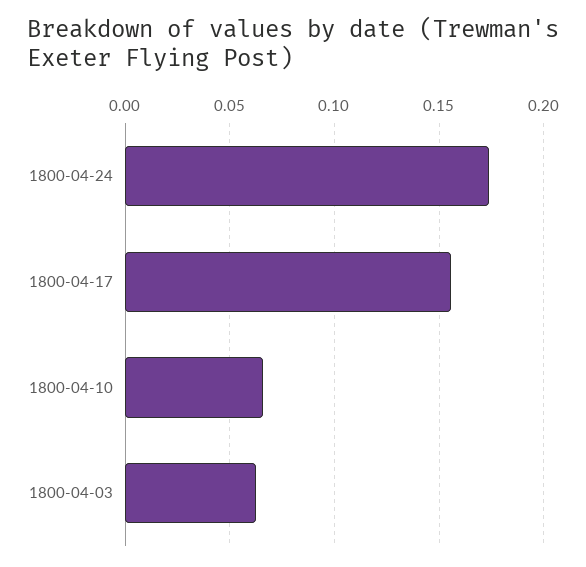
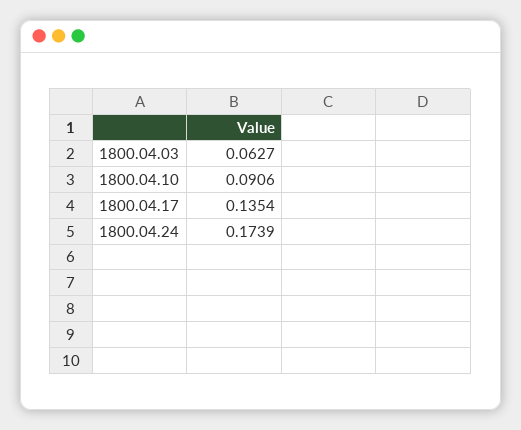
1800-04-17: 0.155 -> 0.1354
1800-04-10: 0.065 -> 0.0906

